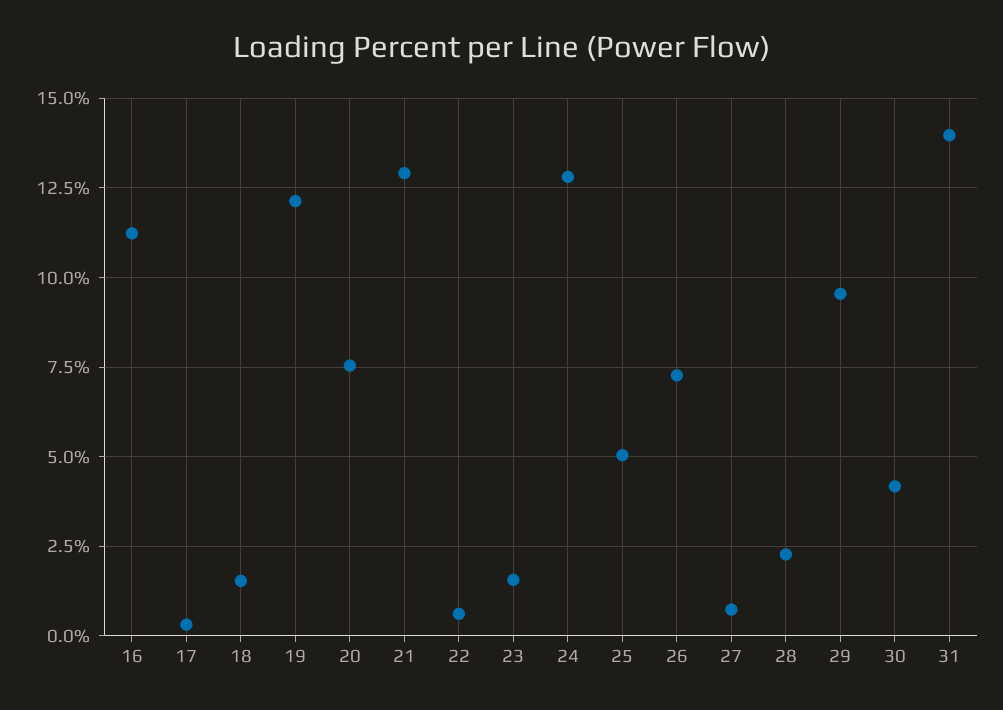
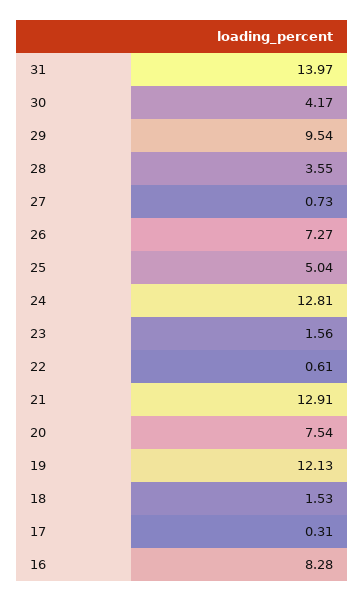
16: 11.25 -> 8.28
28: 2.25 -> 3.55

